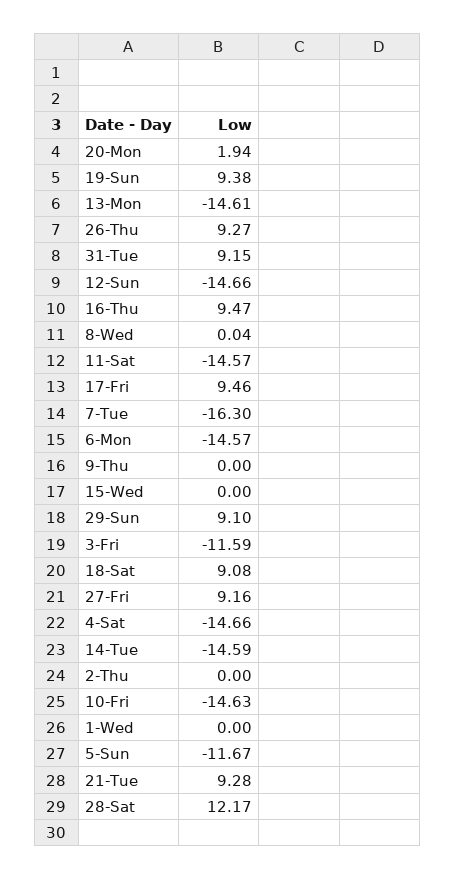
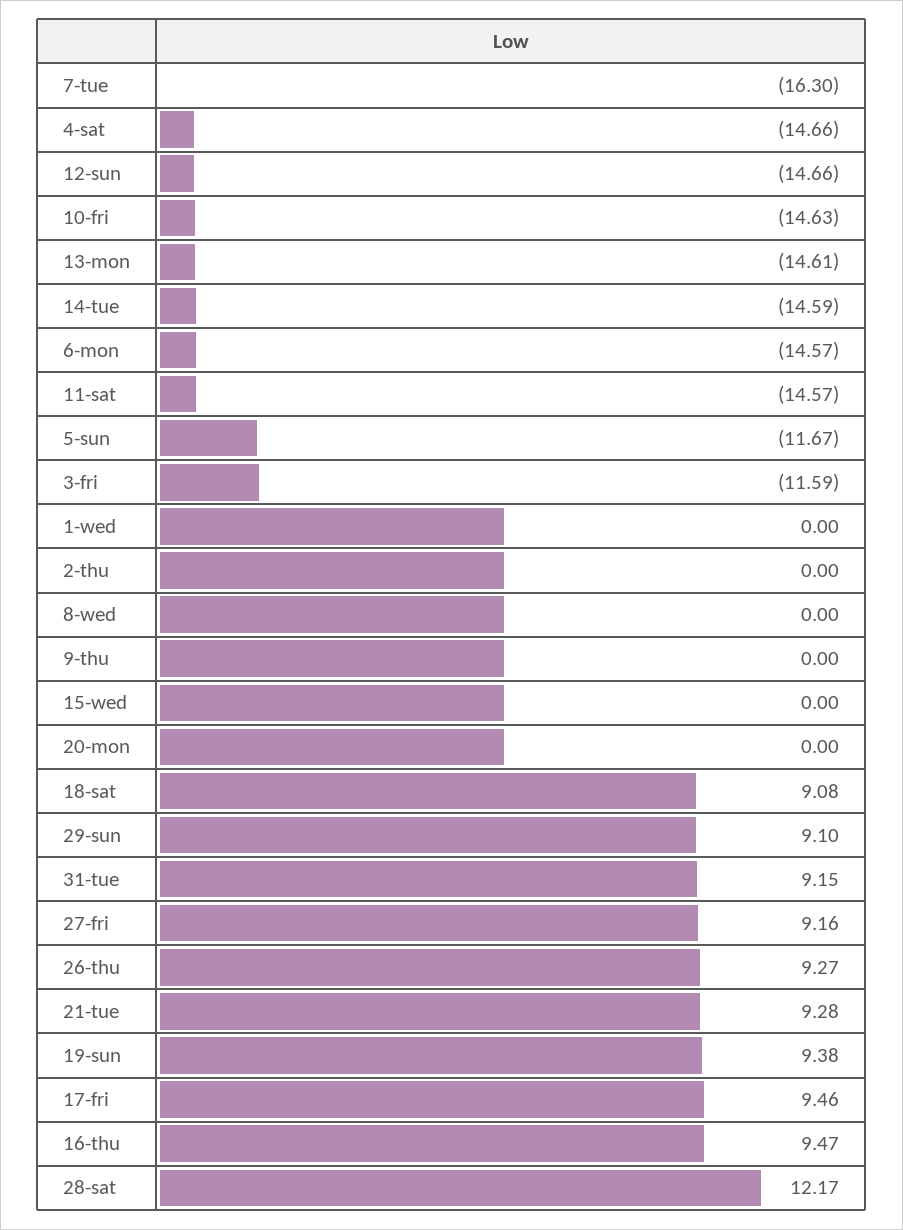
20-Mon: 1.94 -> 0
8-Wed: 0.04 -> 0

